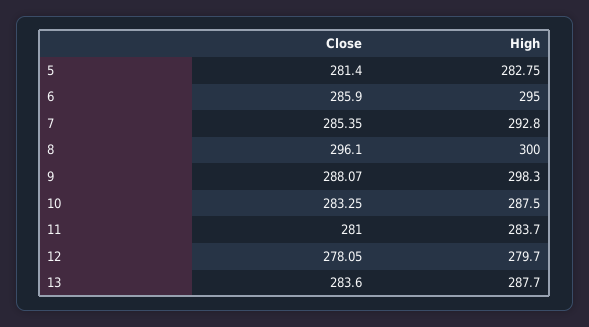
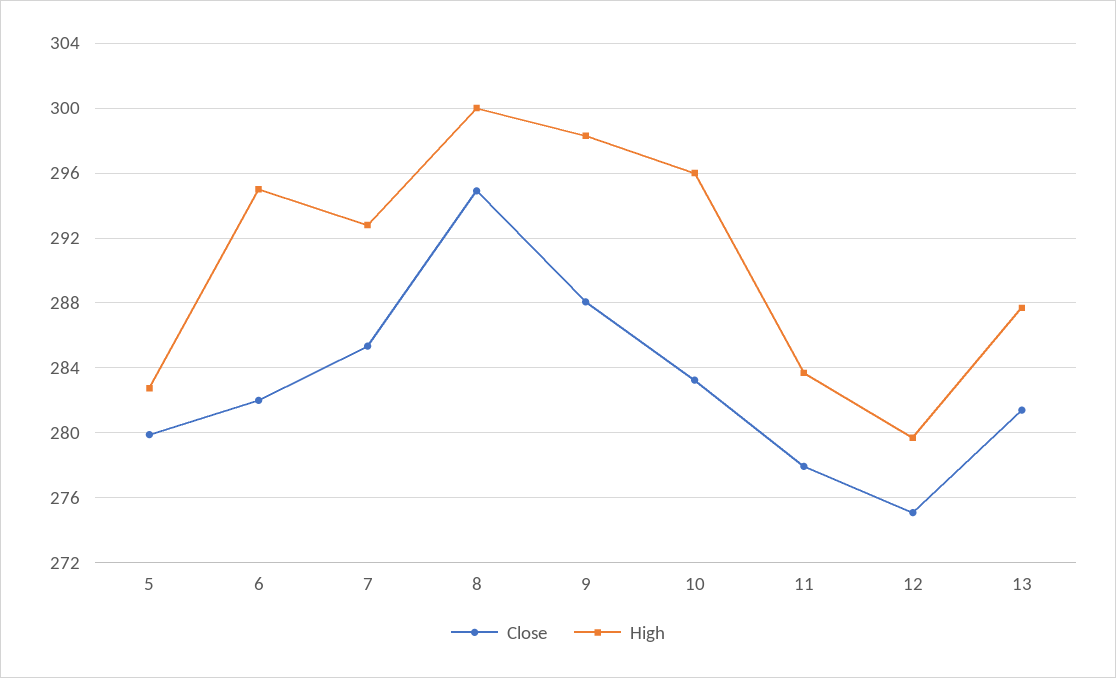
Close, 5: 281.4 -> 280
Close, 6: 285.9 -> 282
Close, 8: 296.1 -> 295
High, 10: 287.5 -> 296
Close, 11: 281 -> 278
Close, 12: 278.05 -> 275
Close, 13: 283.6 -> 281.5

